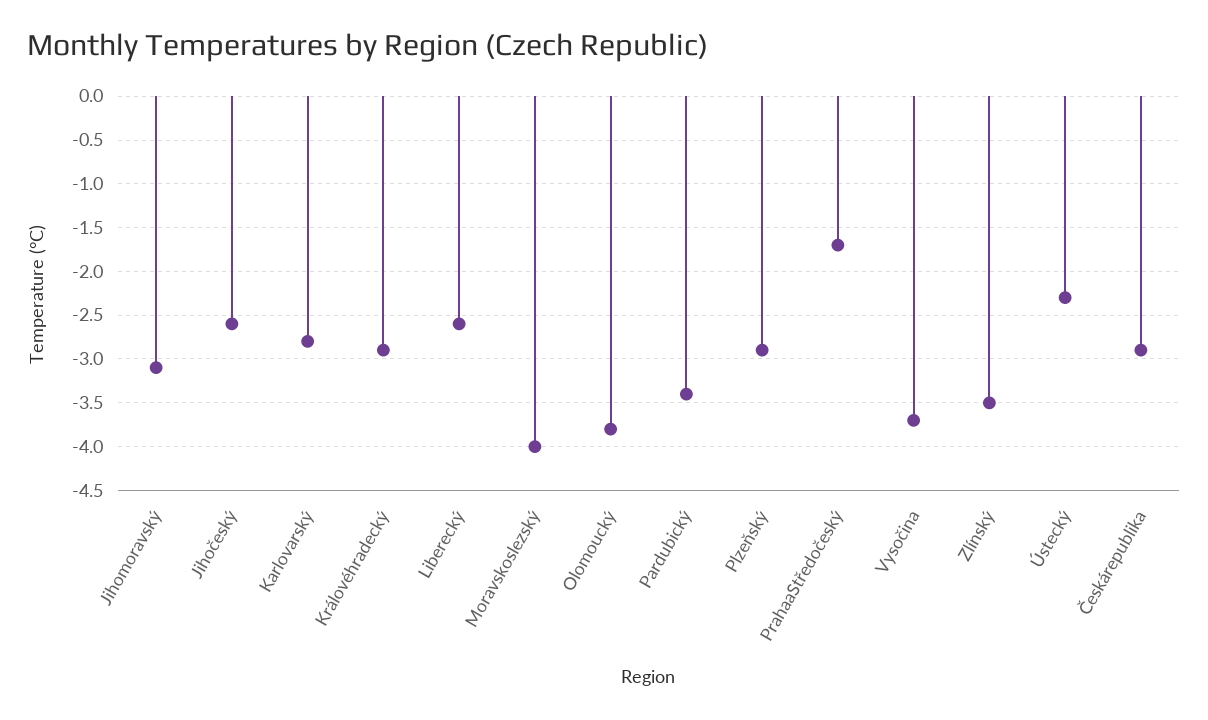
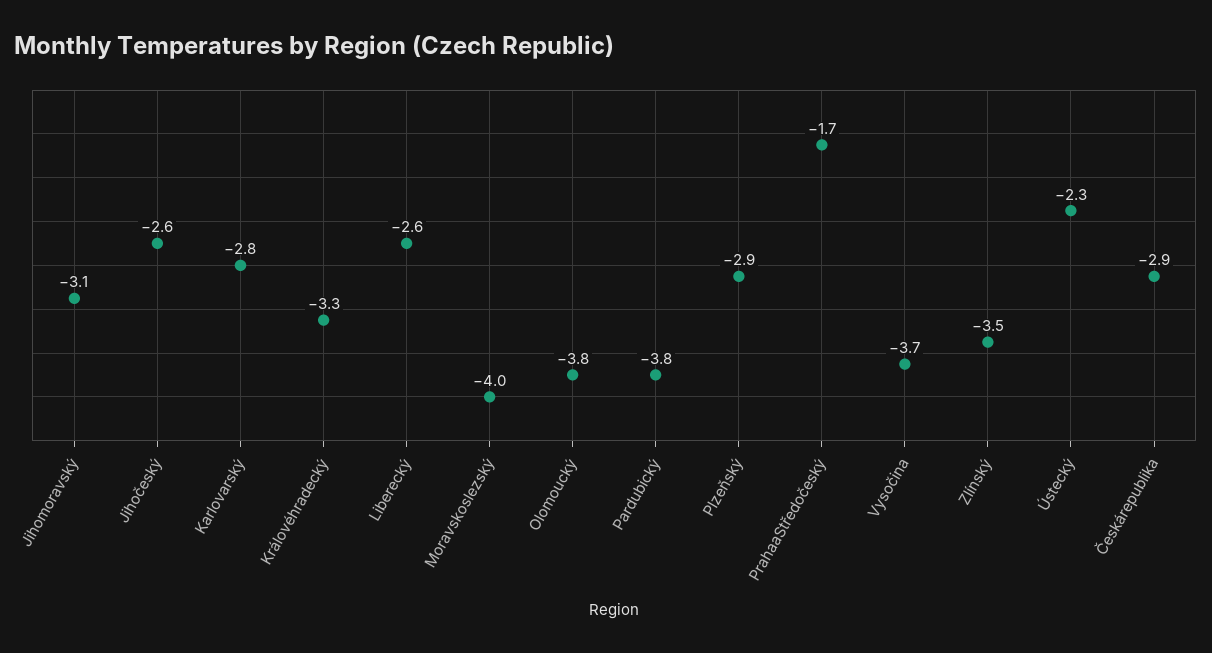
Královéhradecký: -2.9 -> -3.3
Pardubický: -3.4 -> -3.8

